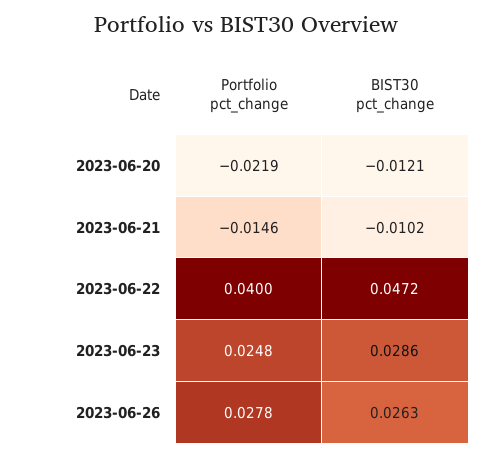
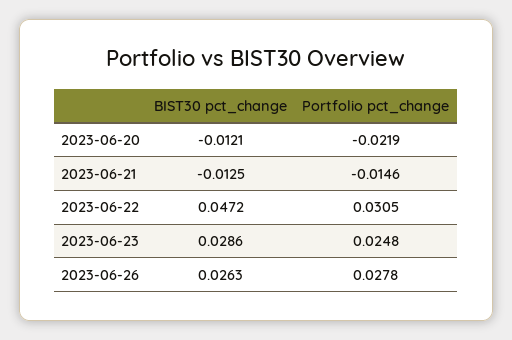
BIST30 pct_change, 2023-06-21: -0.0102 -> -0.0125
Portfolio pct_change, 2023-06-22: 0.04 -> 0.0305

